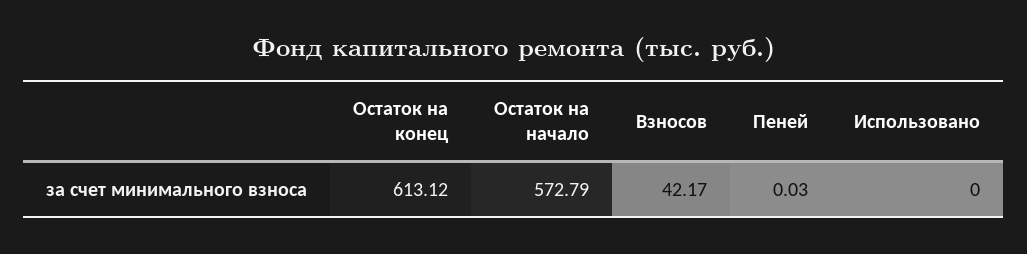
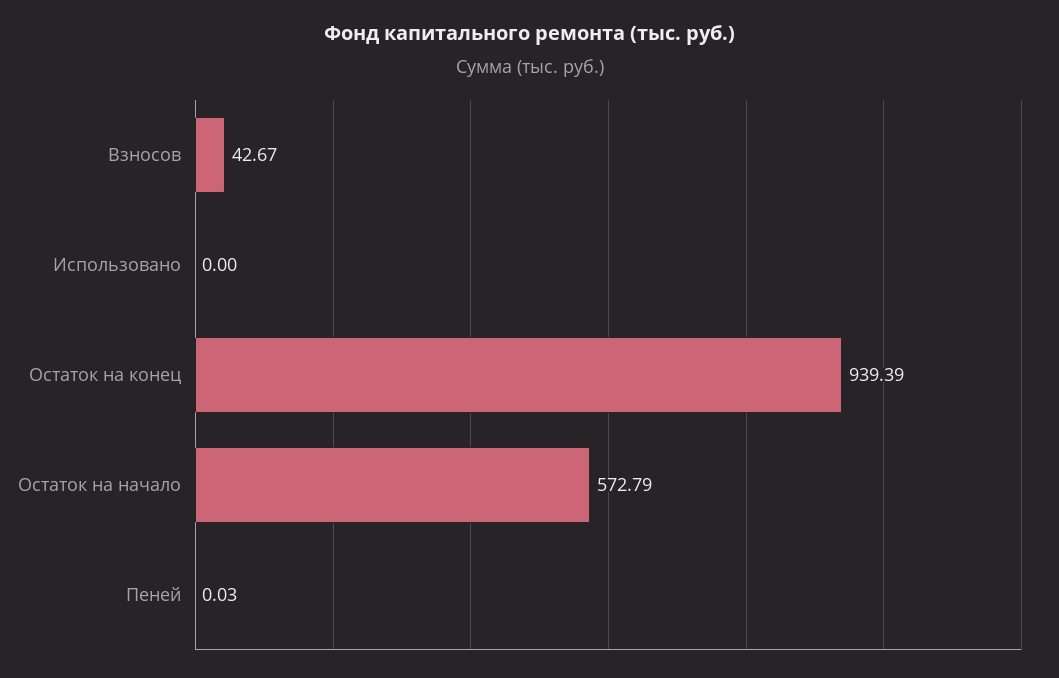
Остаток на конец: 613.12 -> 939.39
Взносов: 42.17 -> 42.67

